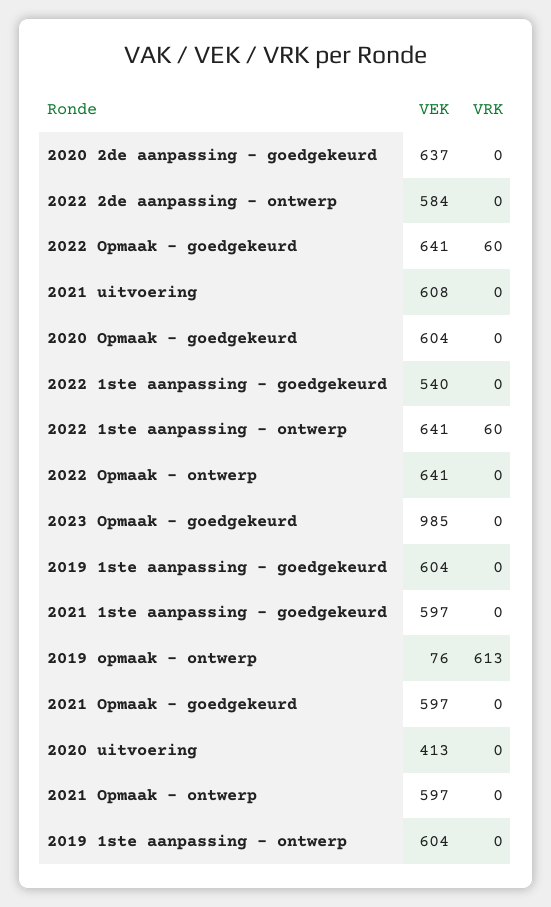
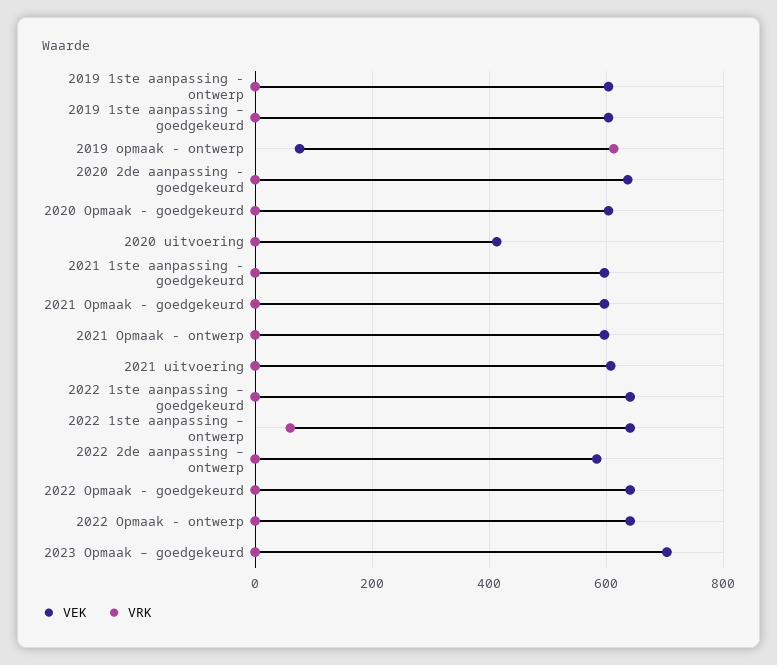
VRK, 2022 Opmaak - goedgekeurd: 60 -> 0
VEK, 2022 1ste aanpassing – goedgekeurd: 540 -> 640
VEK, 2023 Opmaak – goedgekeurd: 985 -> 700

